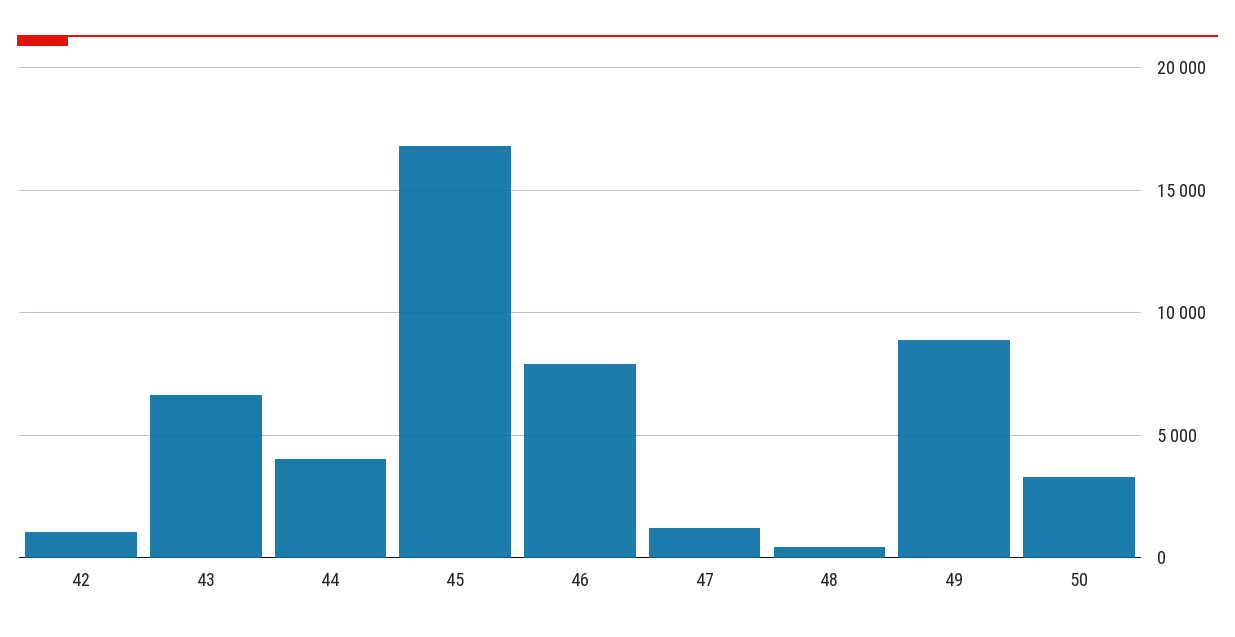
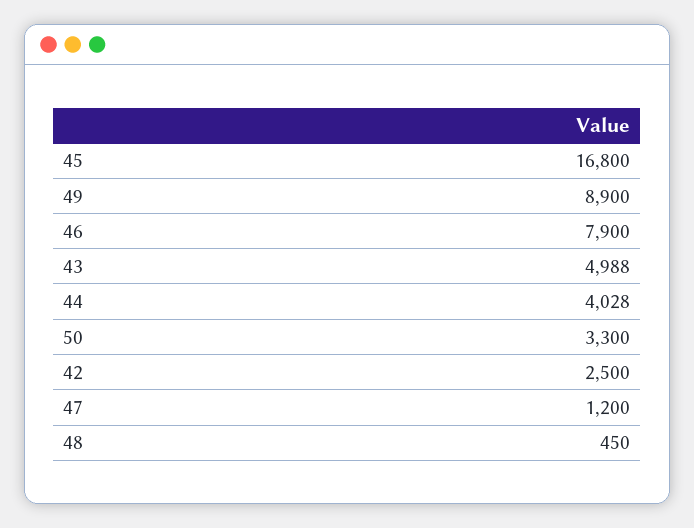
42: 1000 -> 2500
43: 6500 -> 4988

